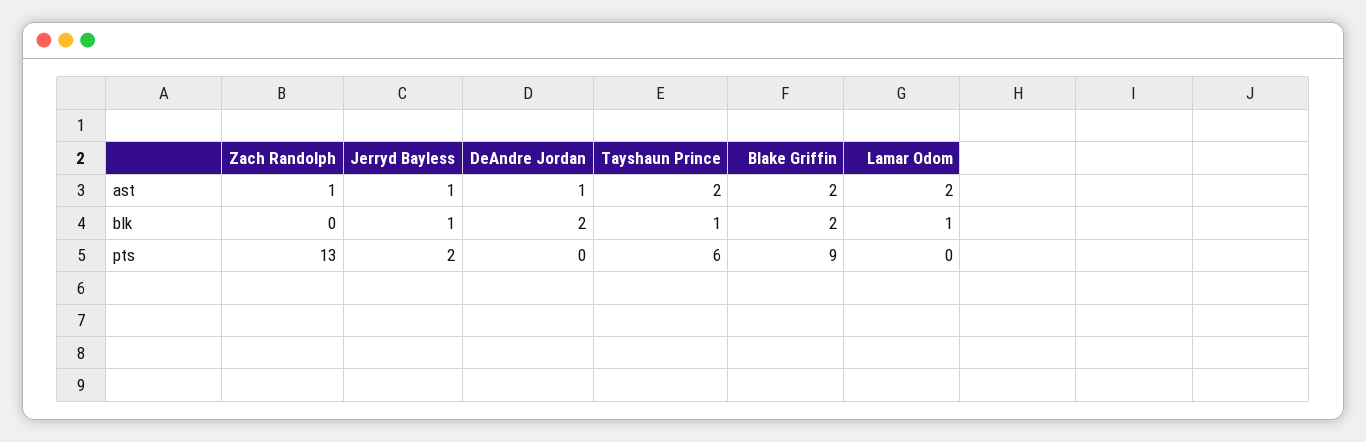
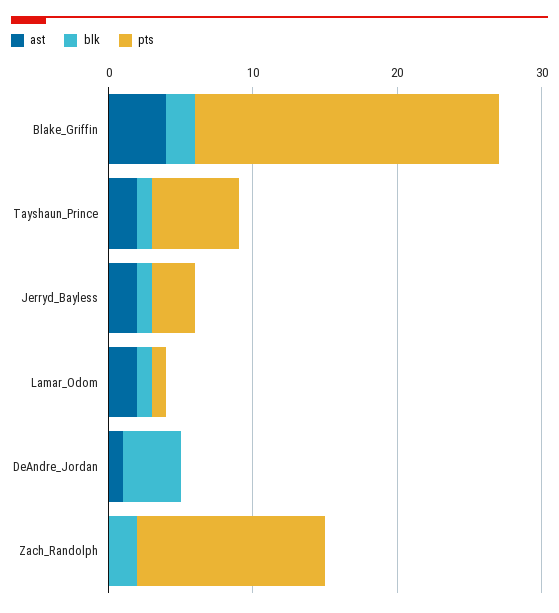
ast, Zach Randolph: 1 -> 0
ast, Jerryd Bayless: 1 -> 2
ast, Blake Griffin: 2 -> 4
blk, Zach Randolph: 0 -> 2
blk, DeAndre Jordan: 2 -> 4
pts, Jerryd Bayless: 2 -> 3
pts, Blake Griffin: 9 -> 21
pts, Lamar Odom: 0 -> 1

